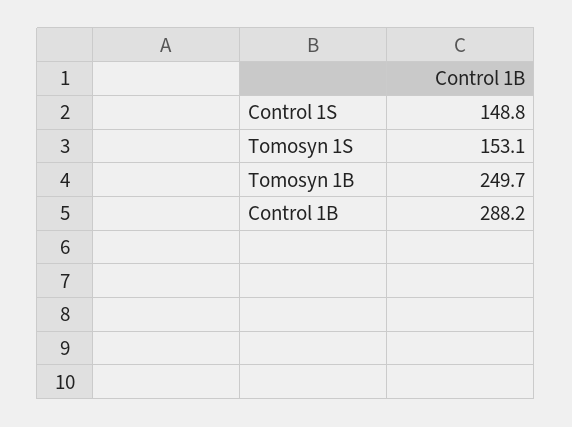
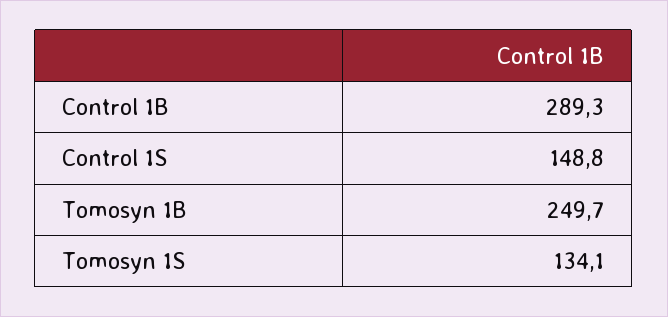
Tomosyn 1S: 153.1 -> 134.1
Control 1B: 288.2 -> 289.3

